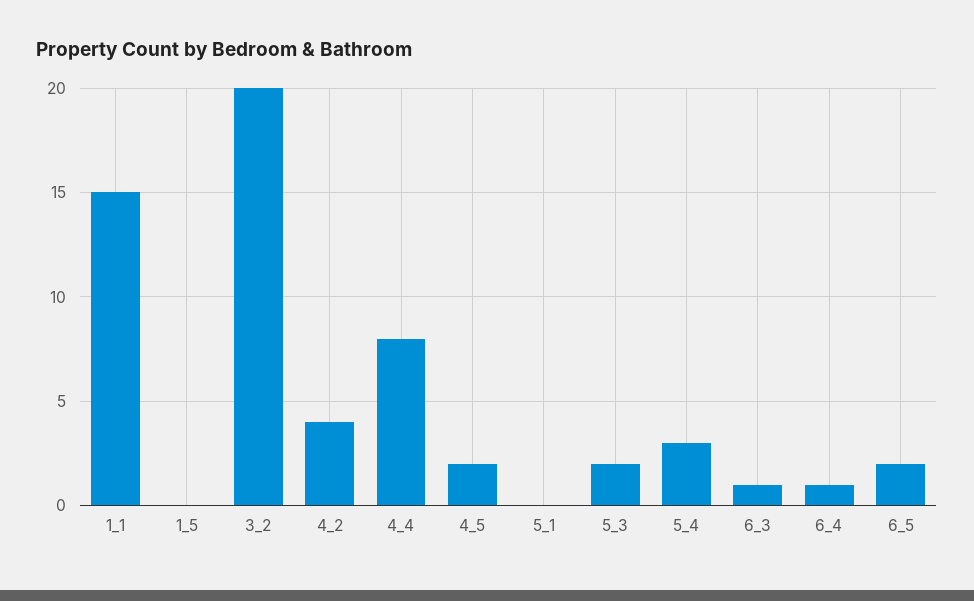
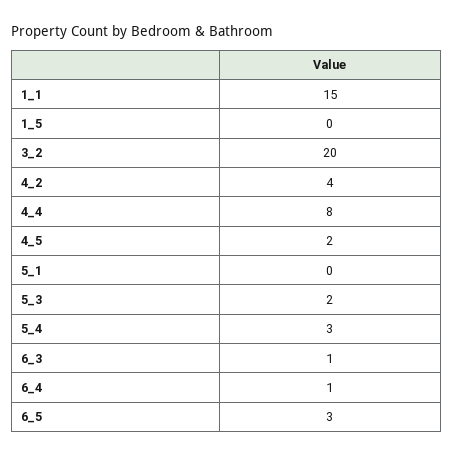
6_5: 2 -> 3

